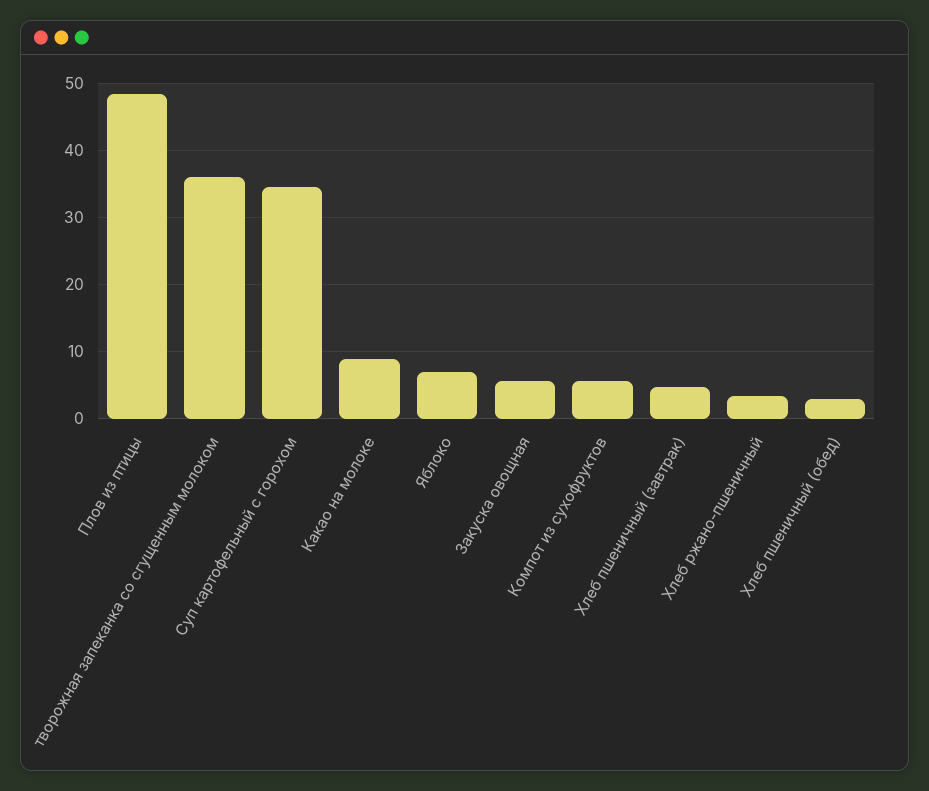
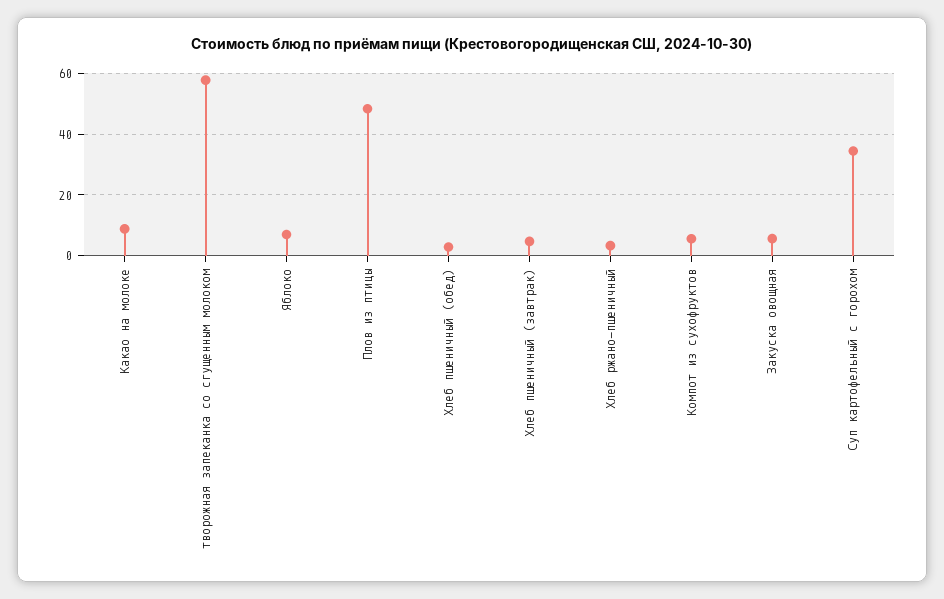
творожная запеканка со сгущенным молоком: 36 -> 58

